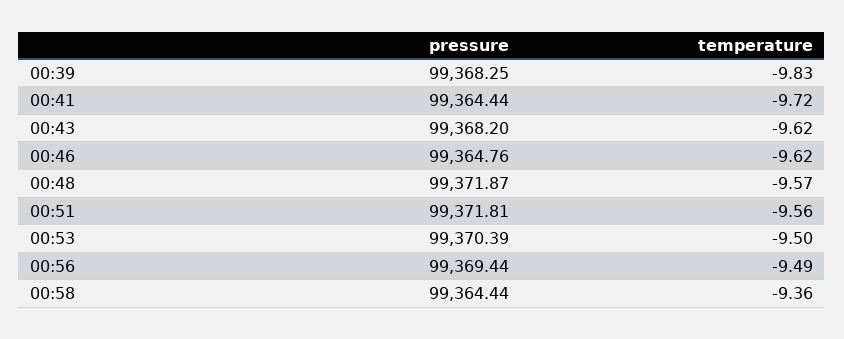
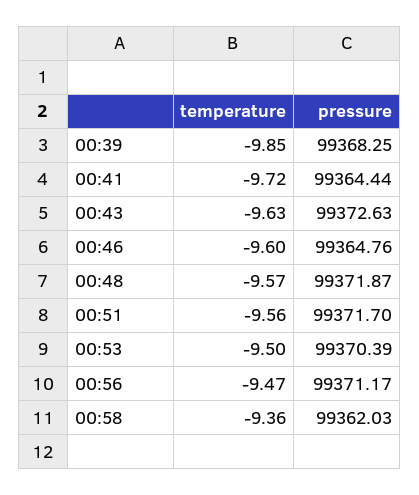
temperature, 00:39: -9.83 -> -9.85
pressure, 00:43: 99368.2 -> 99372.63
temperature, 00:43: -9.62 -> -9.63
temperature, 00:46: -9.62 -> -9.6
pressure, 00:51: 99371.81 -> 99371.7
pressure, 00:56: 99369.44 -> 99371.17
temperature, 00:56: -9.49 -> -9.47
pressure, 00:58: 99364.44 -> 99362.03

